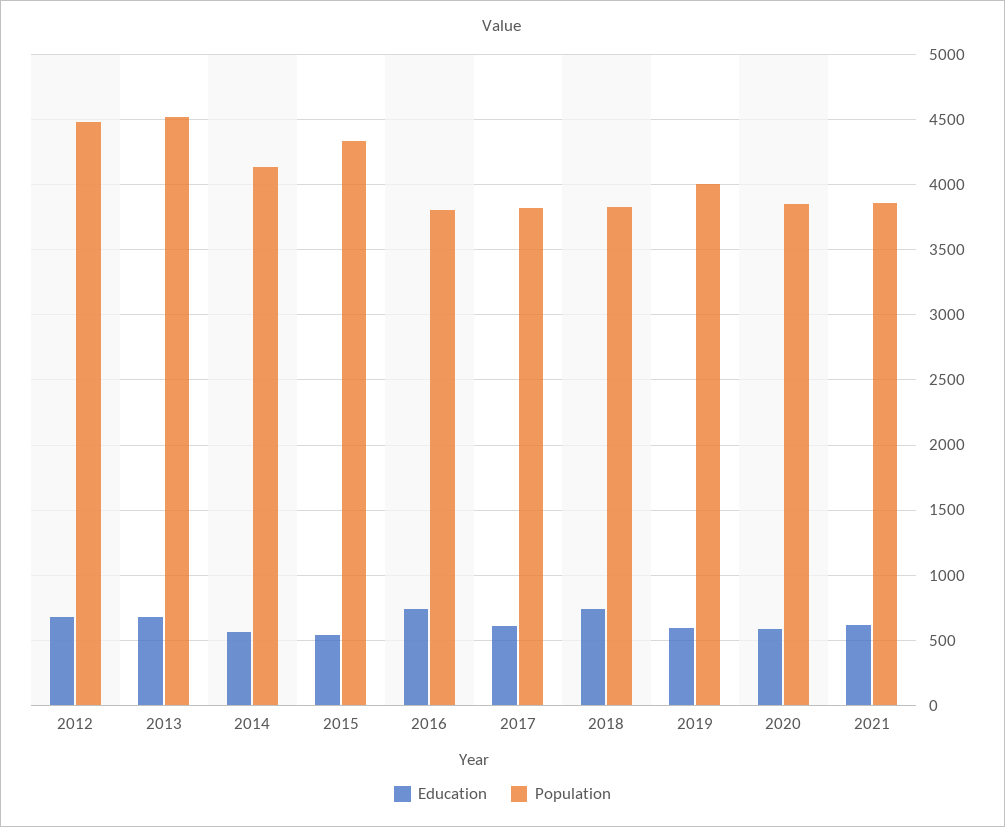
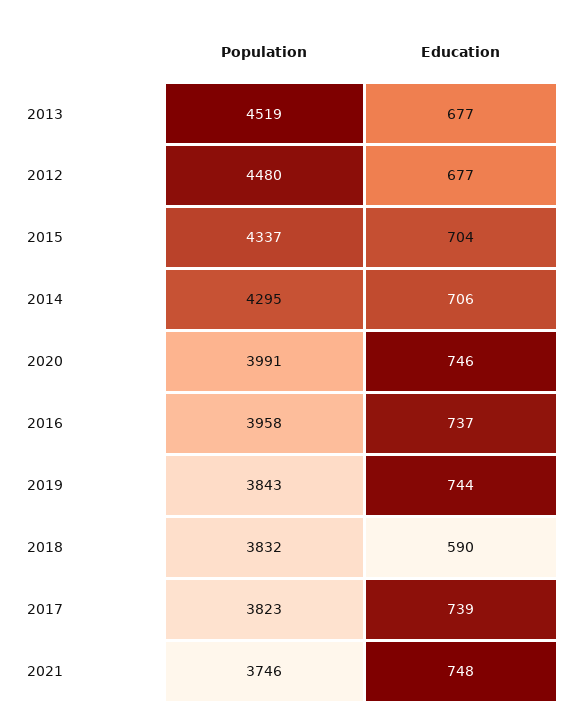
Education, 2014: 550 -> 706
Population, 2014: 4150 -> 4295
Education, 2015: 550 -> 704
Population, 2016: 3800 -> 3958
Education, 2017: 600 -> 739
Education, 2018: 750 -> 590
Education, 2019: 600 -> 744
Population, 2019: 4000 -> 3843
Education, 2020: 600 -> 746
Population, 2020: 3850 -> 3991
Education, 2021: 600 -> 748
Population, 2021: 3850 -> 3746

